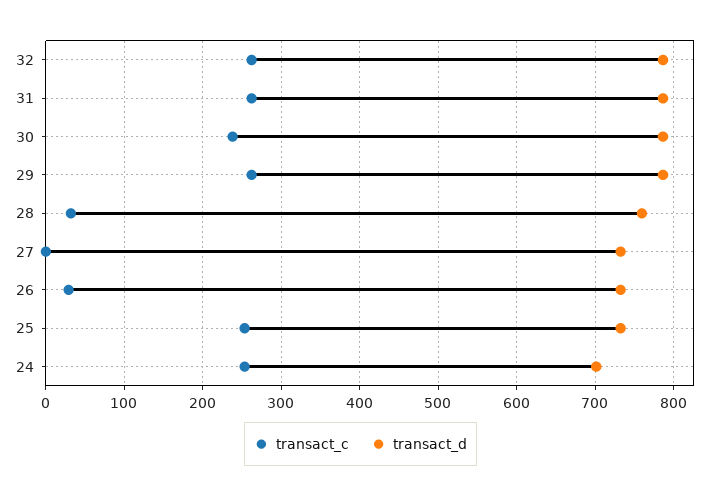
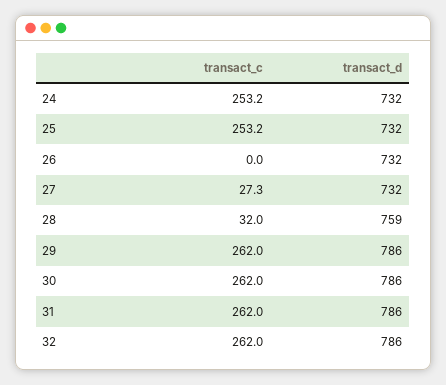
transact_c, 30: 240 -> 262
transact_c, 27: 0 -> 27.3
transact_c, 26: 30 -> 0
transact_d, 24: 700 -> 732

